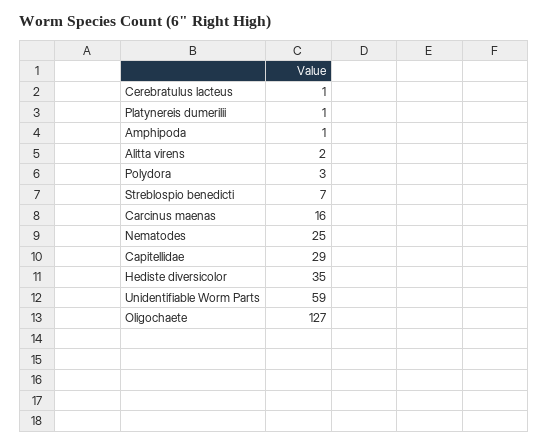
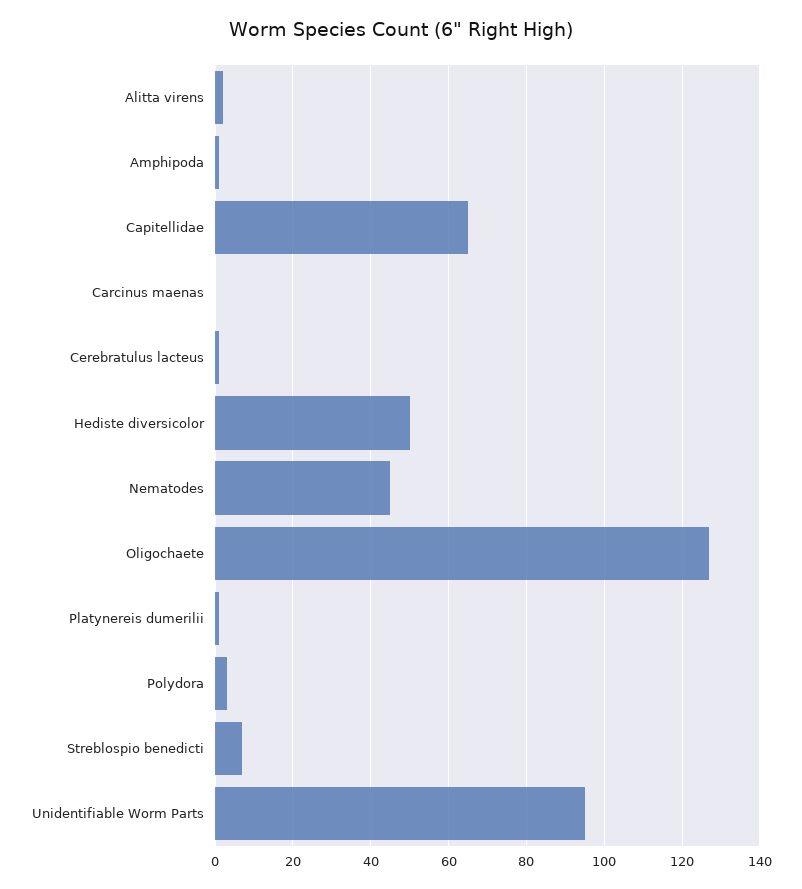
Carcinus maenas: 16 -> 0
Nematodes: 25 -> 45
Capitellidae: 29 -> 65
Hediste diversicolor: 35 -> 50
Unidentifiable Worm Parts: 59 -> 95

